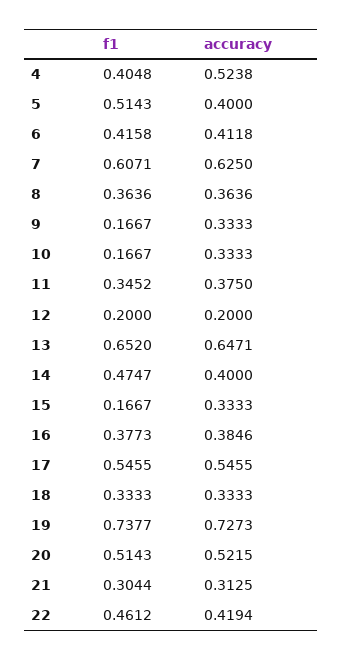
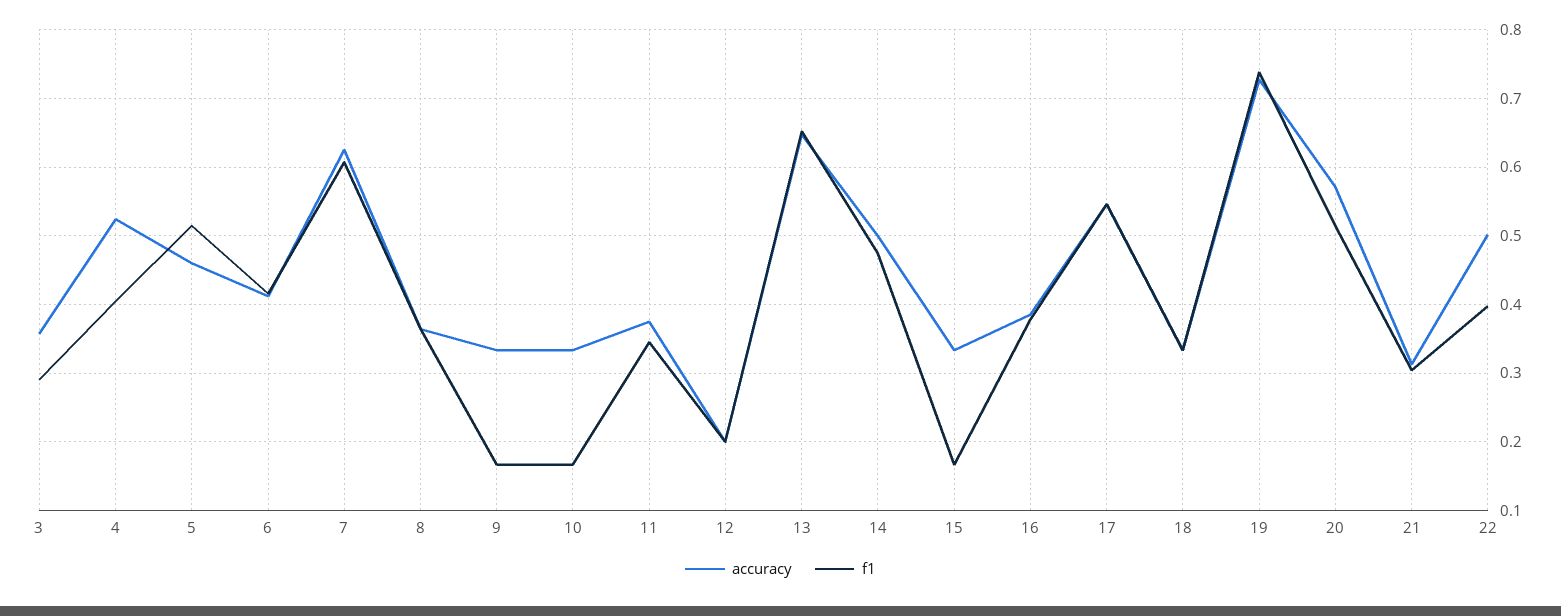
accuracy, 5: 0.4 -> 0.46
accuracy, 14: 0.4 -> 0.5
accuracy, 20: 0.5215 -> 0.57
f1, 22: 0.4612 -> 0.4
accuracy, 22: 0.4194 -> 0.5
accuracy, 3: none -> 0.36
f1, 3: none -> 0.29

